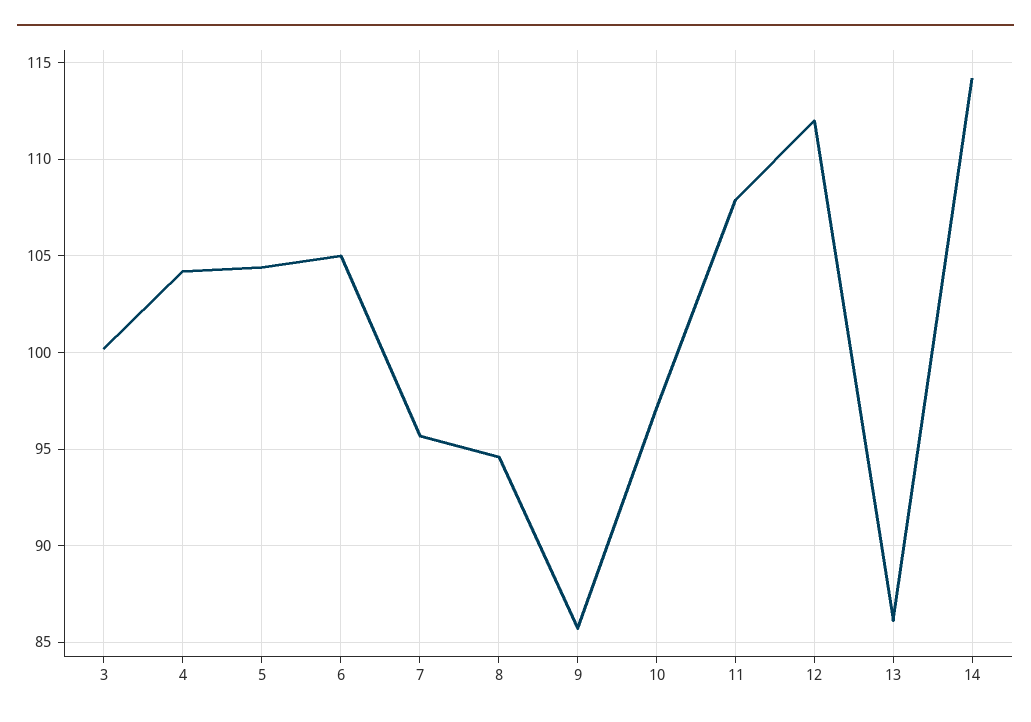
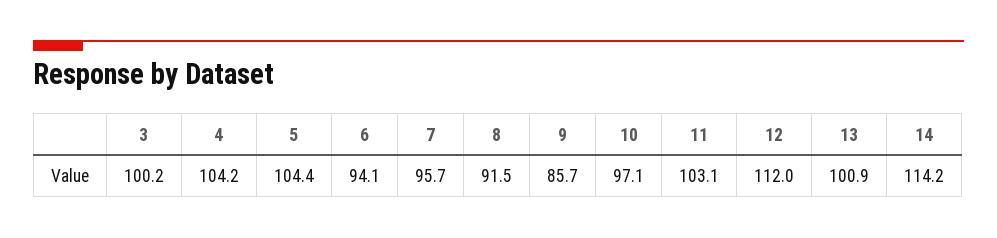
6: 105 -> 94.1
8: 94.5 -> 91.5
11: 108 -> 103.1
13: 86 -> 100.9

